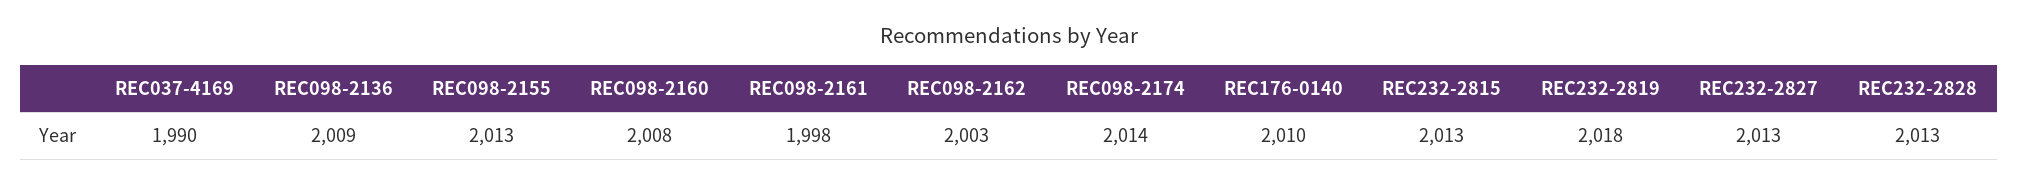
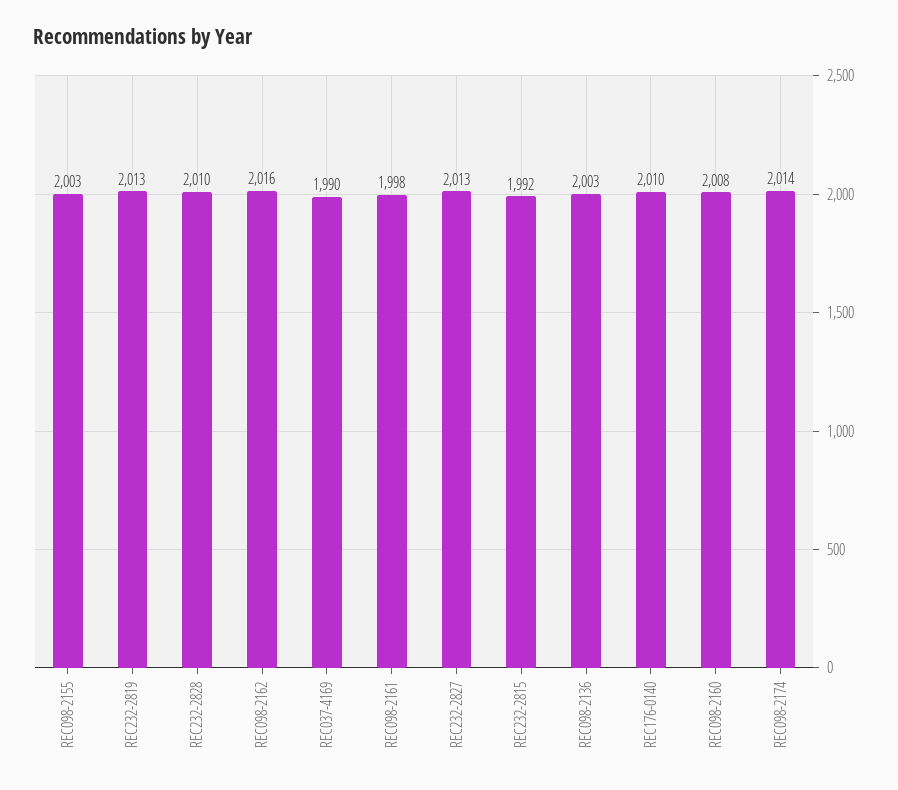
REC098-2136: 2009 -> 2003
REC098-2155: 2013 -> 2003
REC098-2162: 2003 -> 2016
REC232-2815: 2013 -> 1992
REC232-2819: 2018 -> 2013
REC232-2828: 2013 -> 2010

